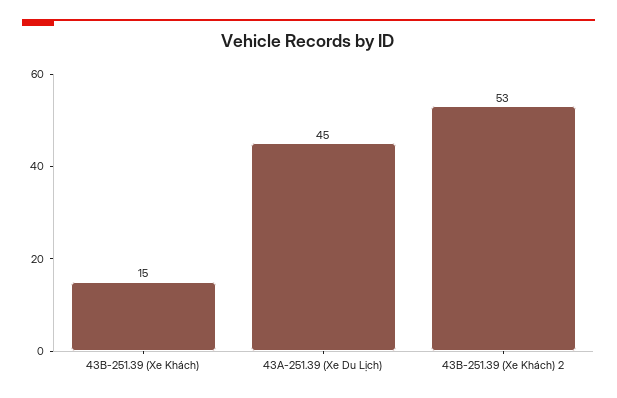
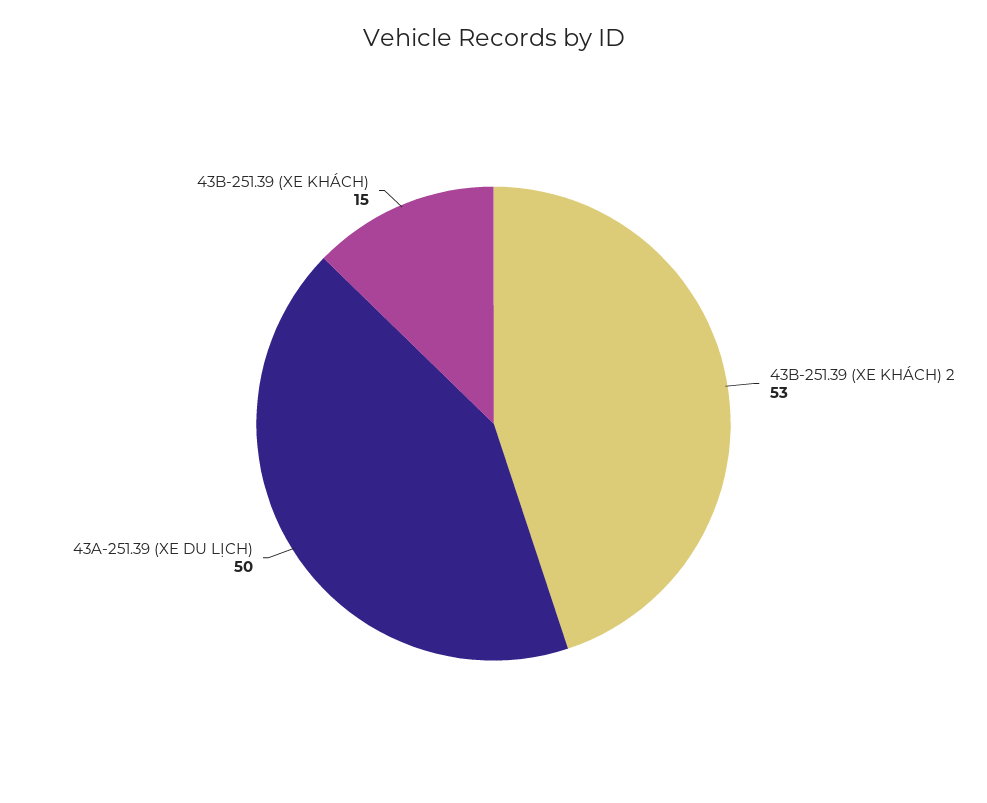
43A-251.39 (Xe Du Lịch): 45 -> 50

